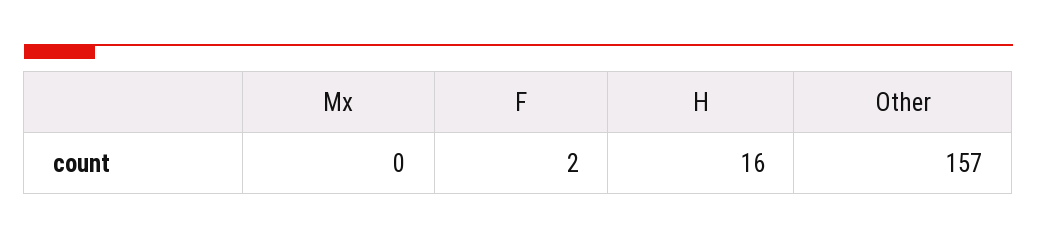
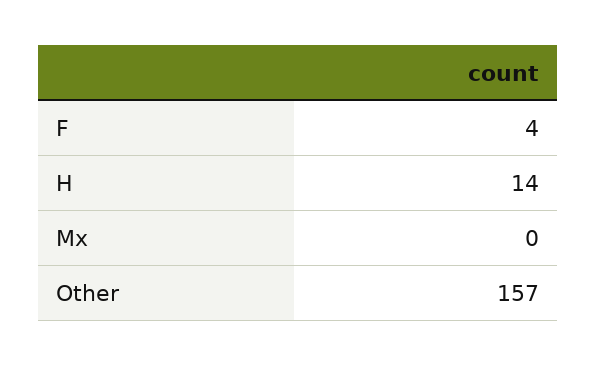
F: 2 -> 4
H: 16 -> 14

